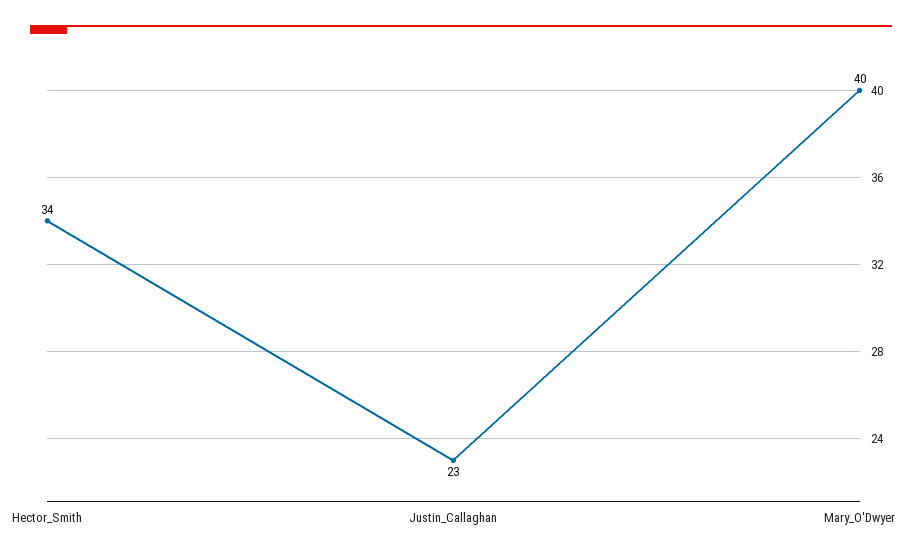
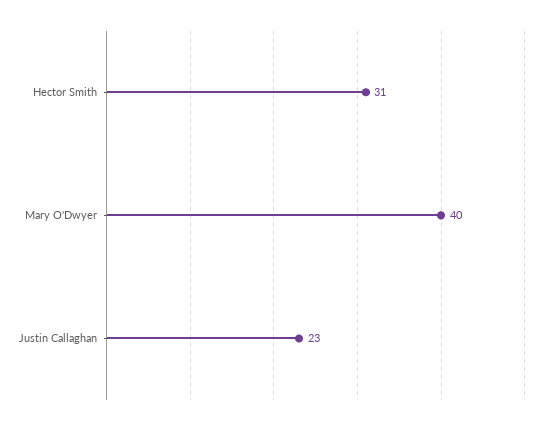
Hector_Smith: 34 -> 31

